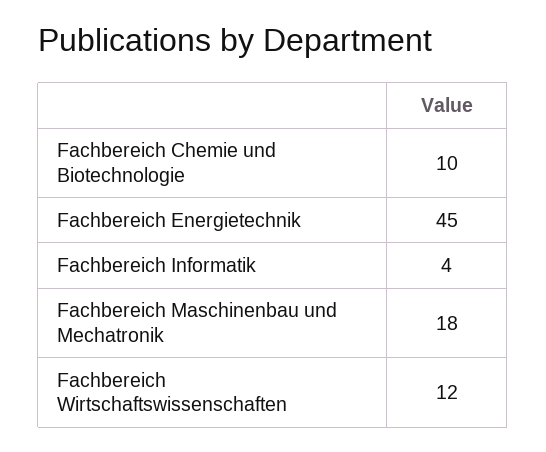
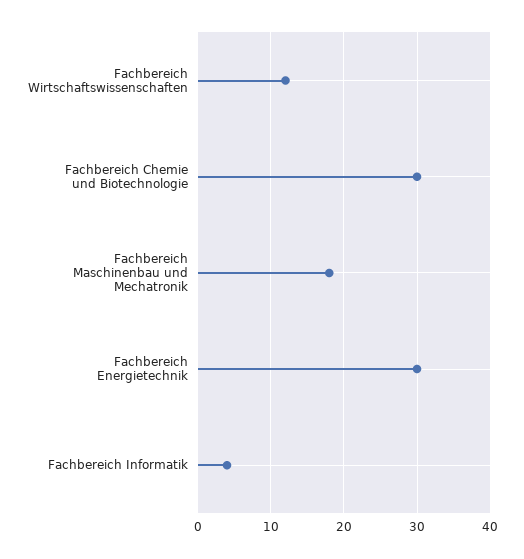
Fachbereich Chemie und Biotechnologie: 10 -> 30
Fachbereich Energietechnik: 45 -> 30

